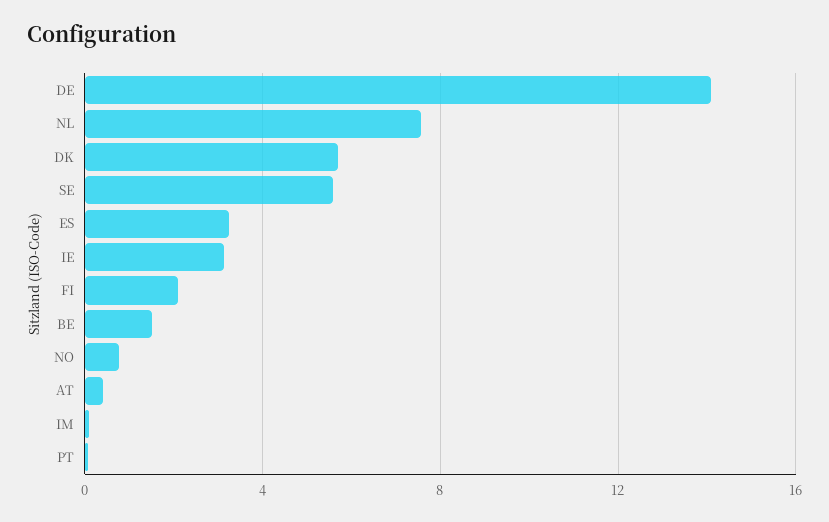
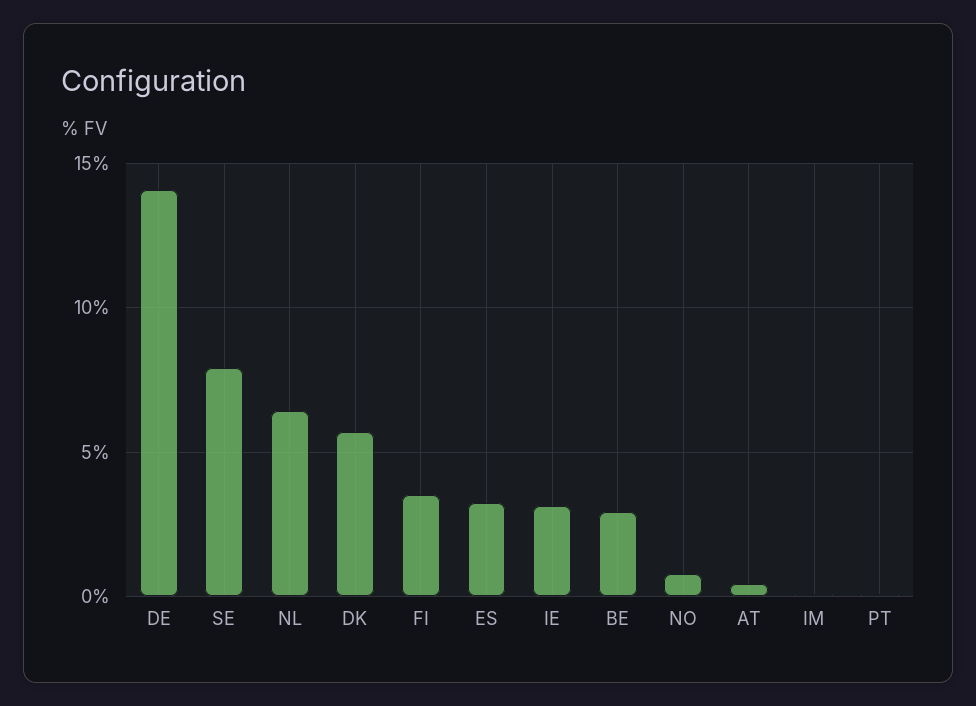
NL: 7.5 -> 6.5
SE: 5.5 -> 8
FI: 2 -> 3.5
BE: 1.5 -> 3

